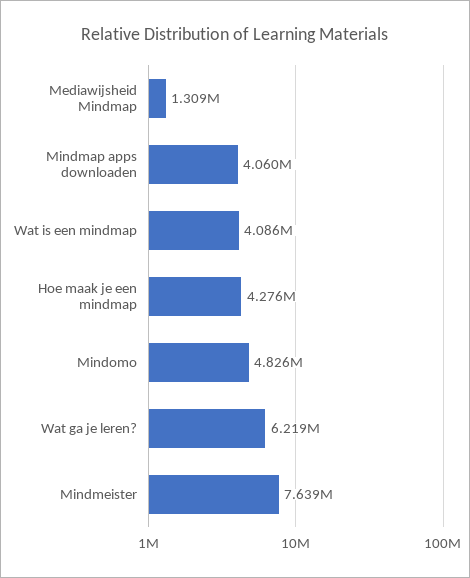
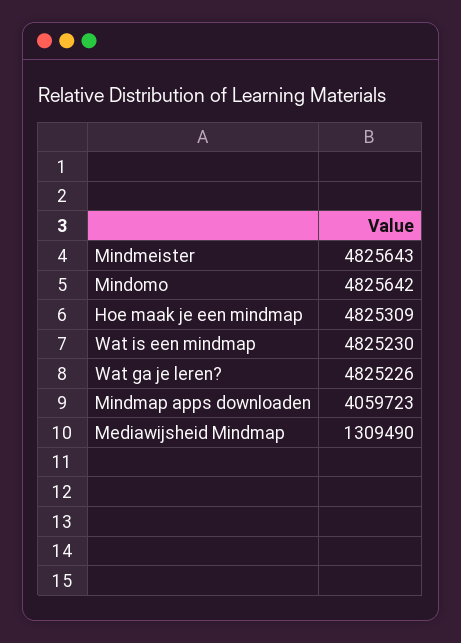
Wat is een mindmap: 4086000 -> 4825230
Hoe maak je een mindmap: 4276000 -> 4825309
Wat ga je leren?: 6219000 -> 4825226
Mindmeister: 7639000 -> 4825643

